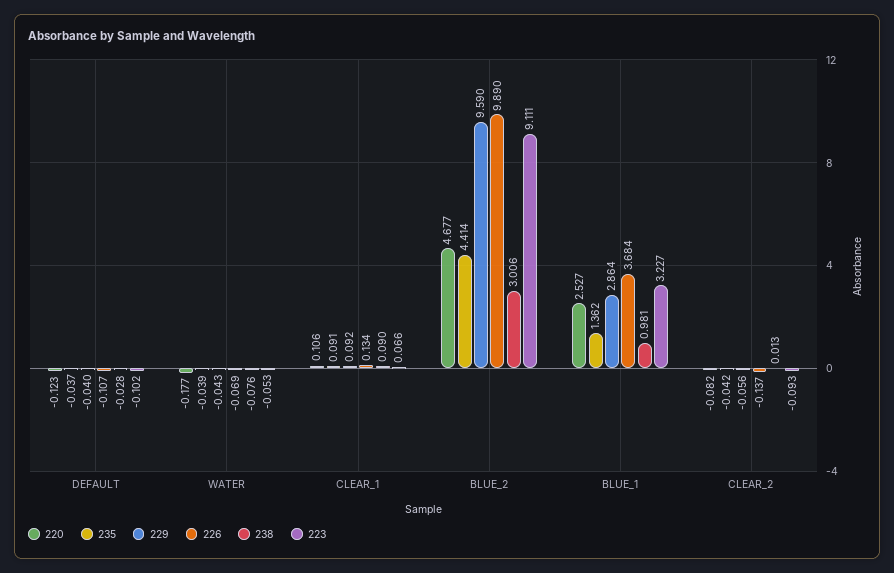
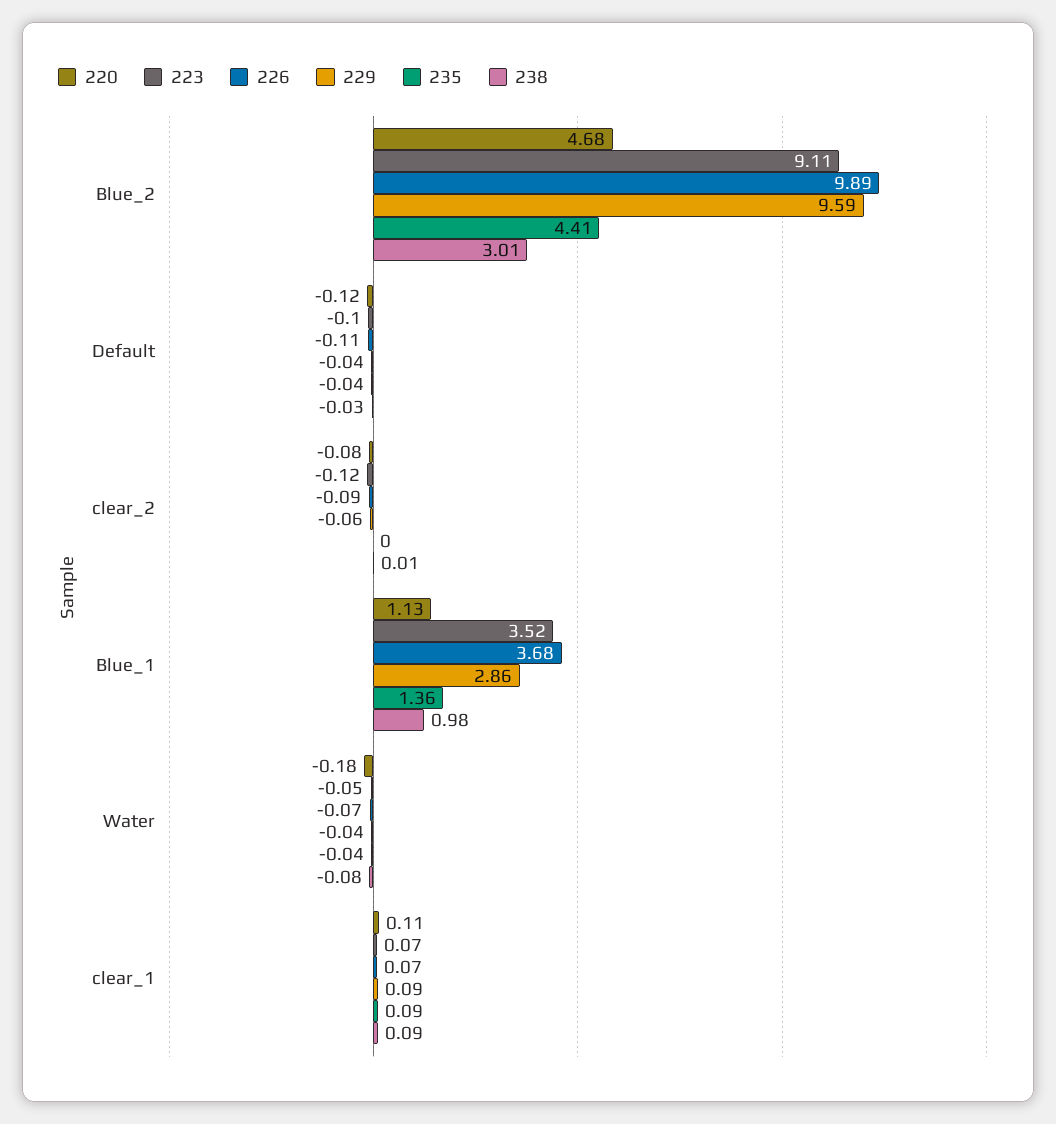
226, CLEAR_1: 0.134 -> 0.07
220, BLUE_1: 2.527 -> 1.13
223, BLUE_1: 3.227 -> 3.52
235, CLEAR_2: -0.042 -> 0
226, CLEAR_2: -0.137 -> -0.09
223, CLEAR_2: -0.093 -> -0.12

